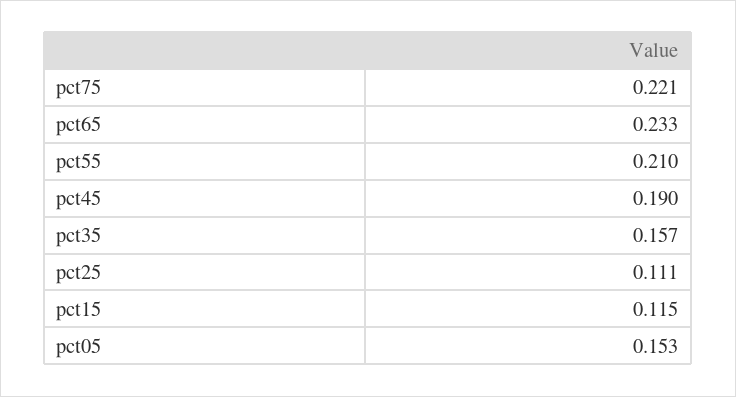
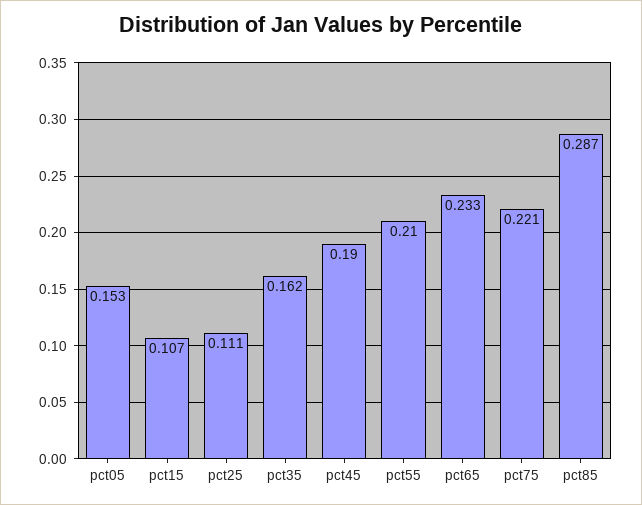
pct35: 0.157 -> 0.162
pct15: 0.115 -> 0.107
pct85: none -> 0.287

